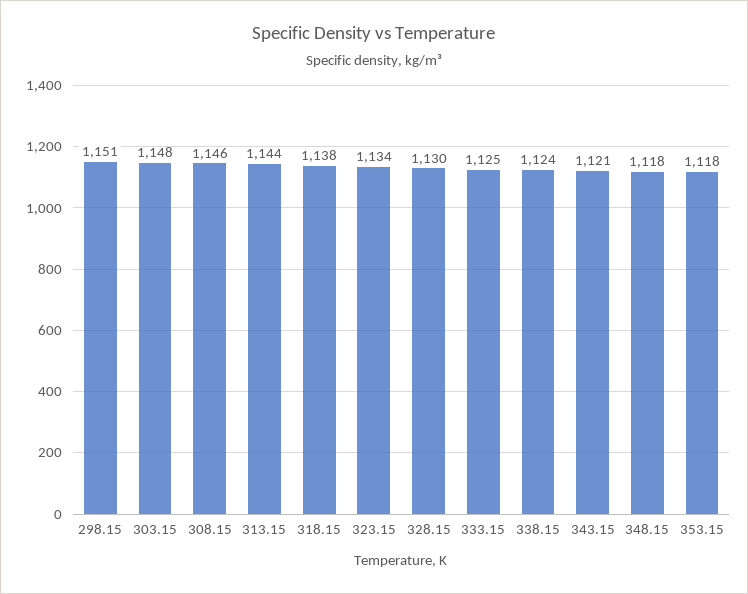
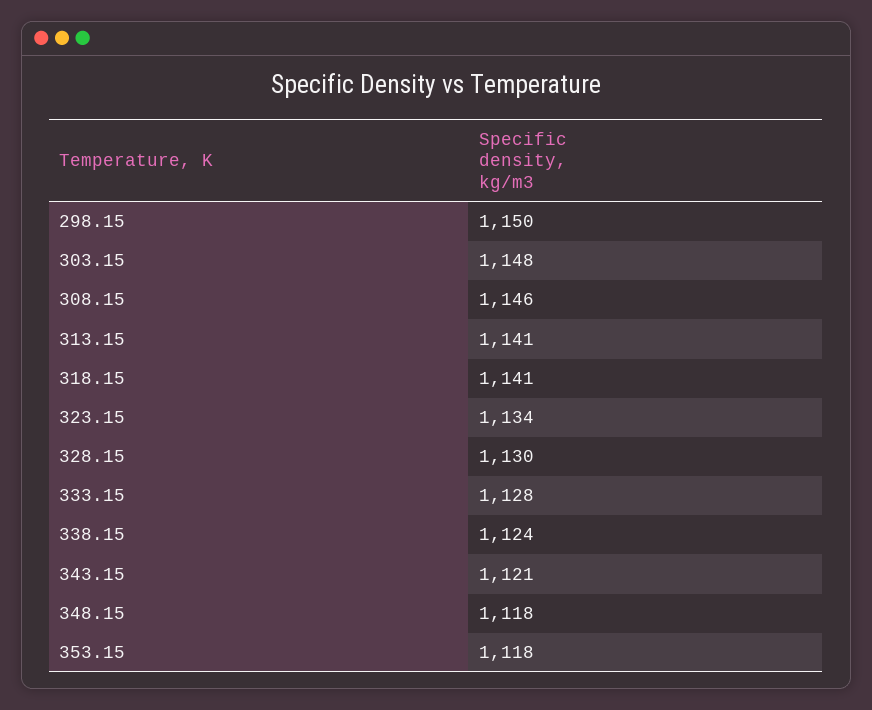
298.15: 1151 -> 1150
313.15: 1144 -> 1141
318.15: 1138 -> 1141
333.15: 1125 -> 1128

